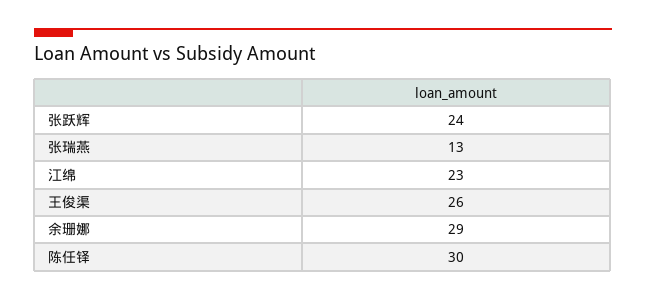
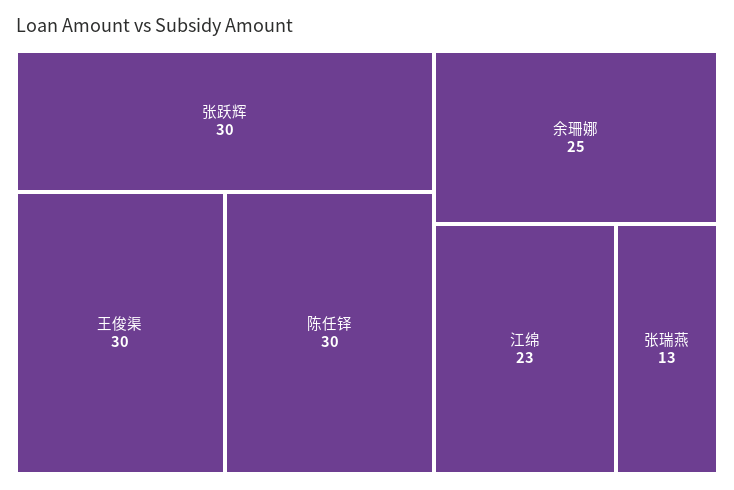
张跃辉: 24 -> 30
王俊渠: 26 -> 30
余珊娜: 29 -> 25

